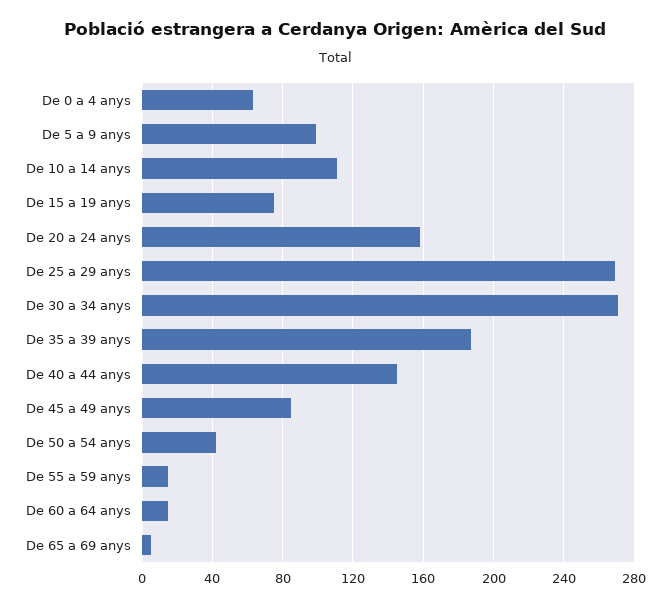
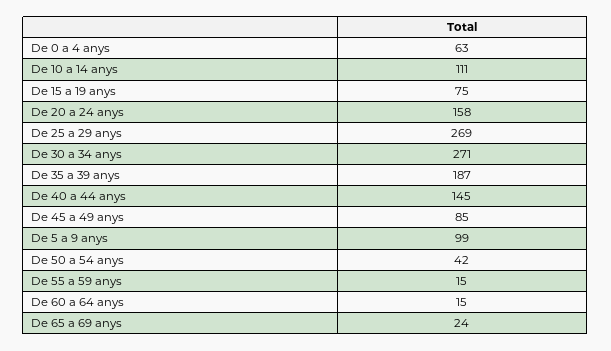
De 65 a 69 anys: 5 -> 24

